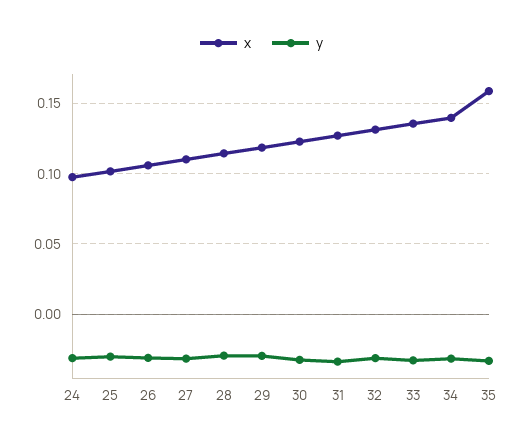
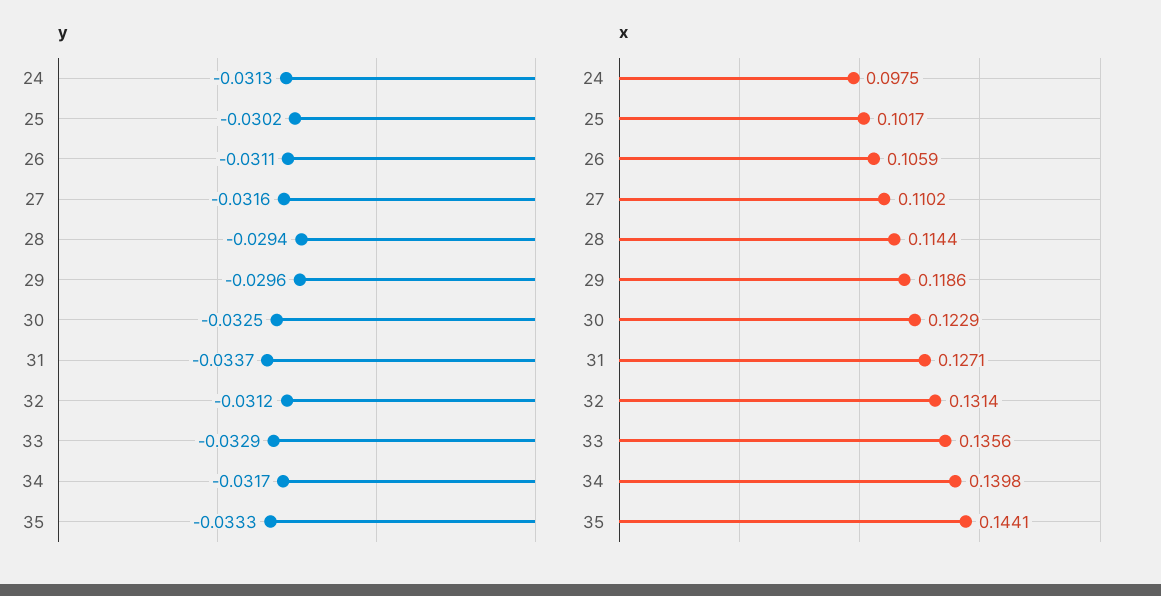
x, 35: 0.16 -> 0.1441

